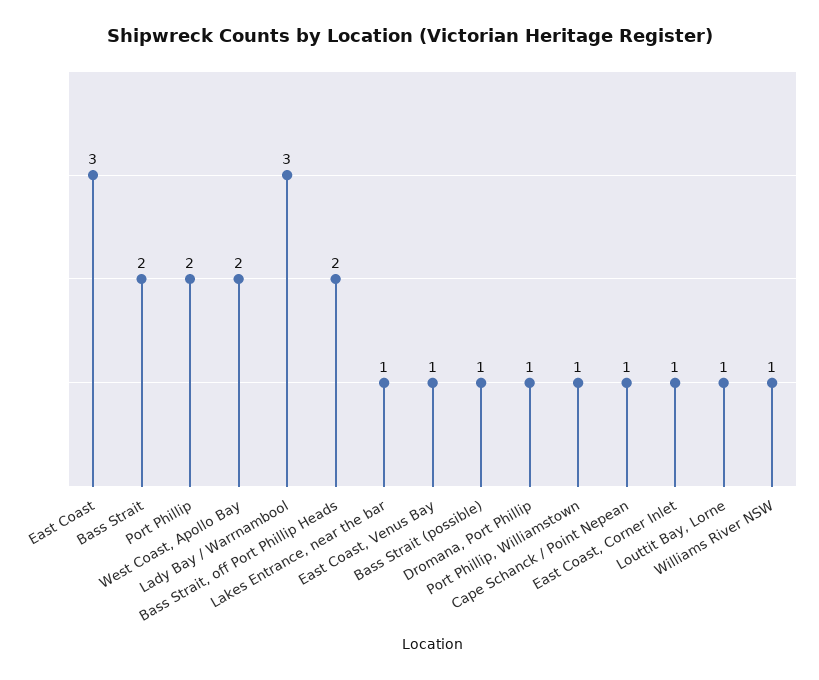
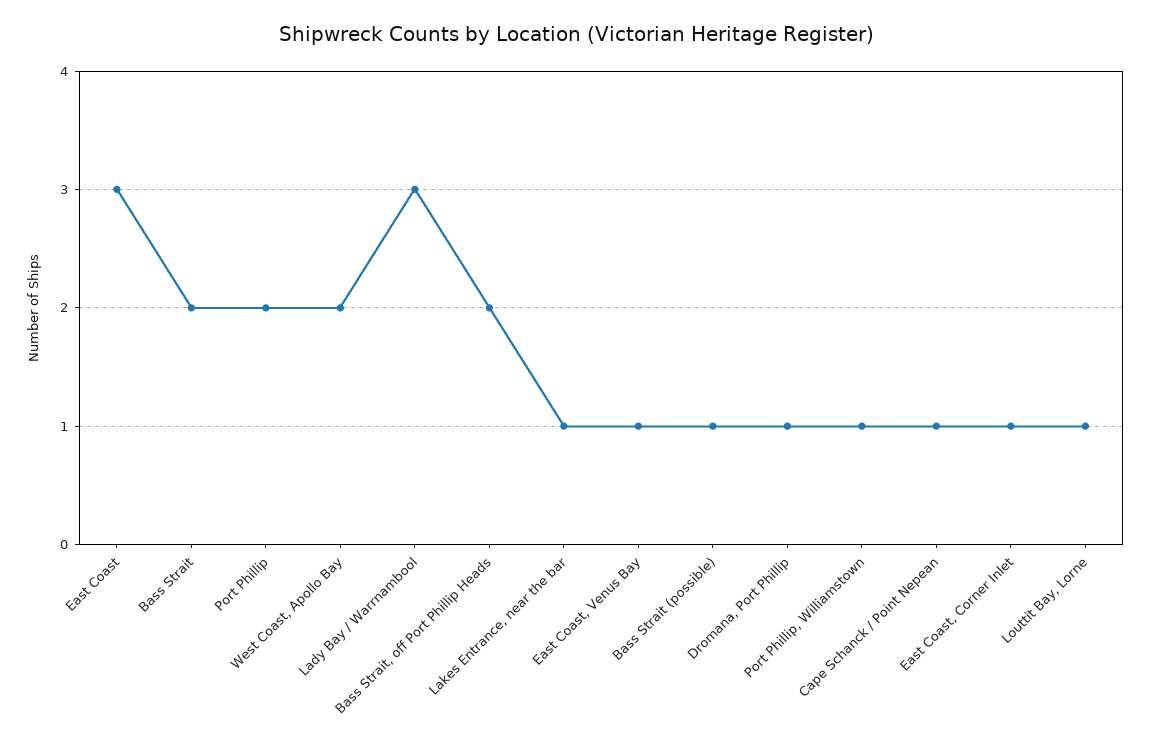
Williams River NSW: 1 -> none

